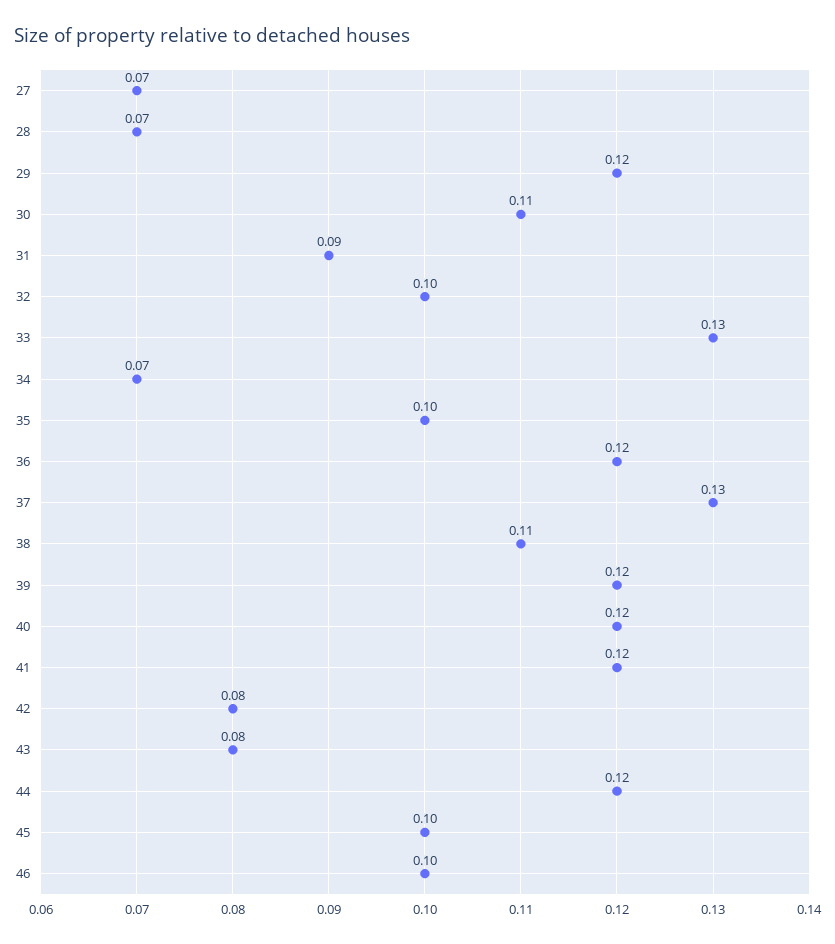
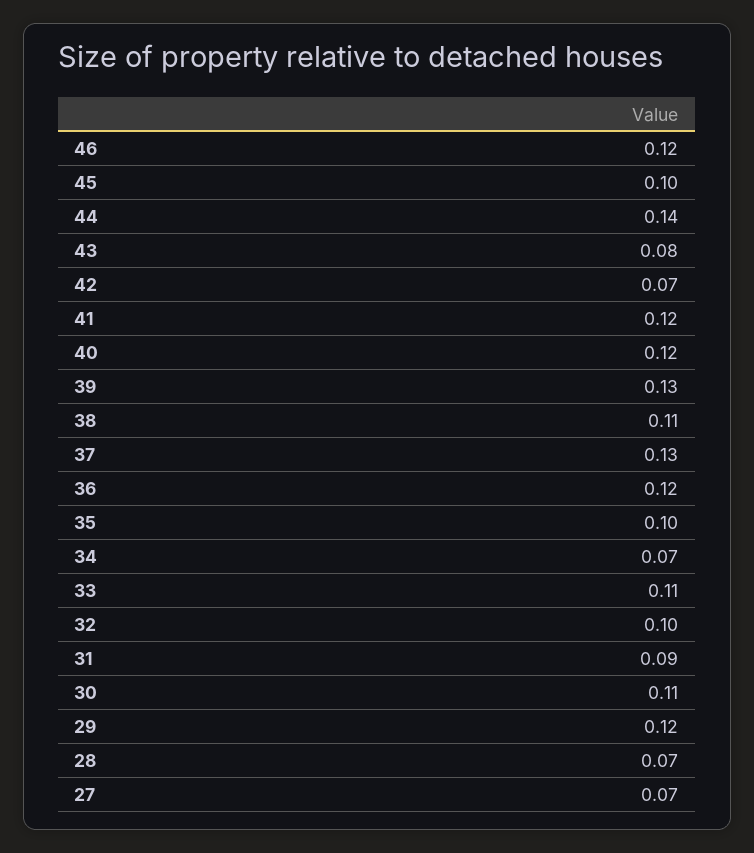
33: 0.13 -> 0.11
39: 0.12 -> 0.13
42: 0.08 -> 0.07
44: 0.12 -> 0.14
46: 0.1 -> 0.12

